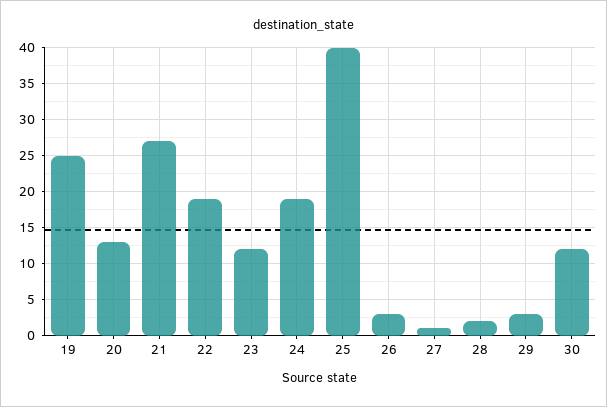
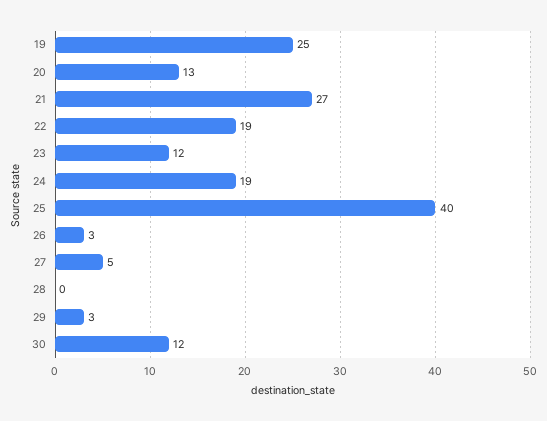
27: 1 -> 5
28: 2 -> 0

